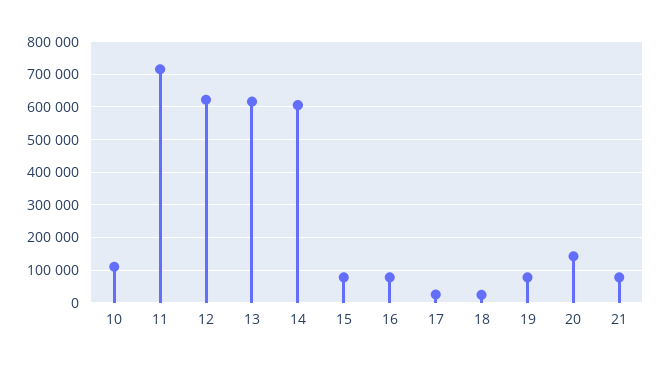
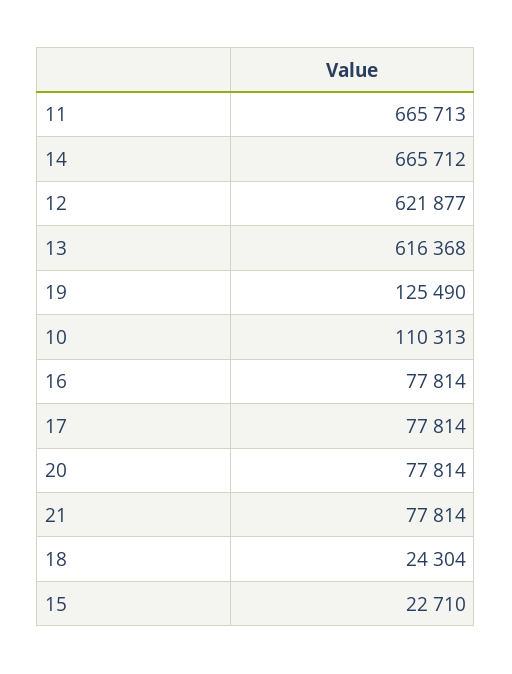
11: 720000 -> 665713
14: 600000 -> 665712
15: 80000 -> 22710
17: 20000 -> 77814
19: 80000 -> 125490
20: 140000 -> 77814

